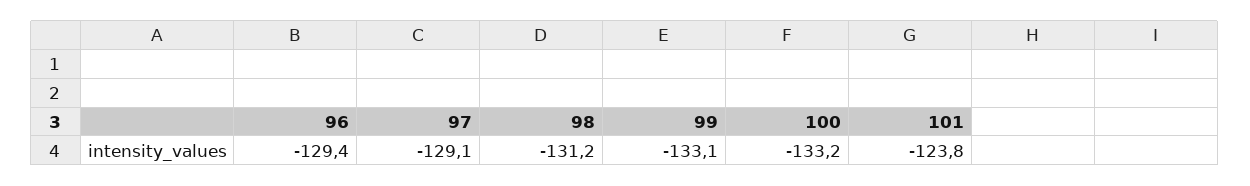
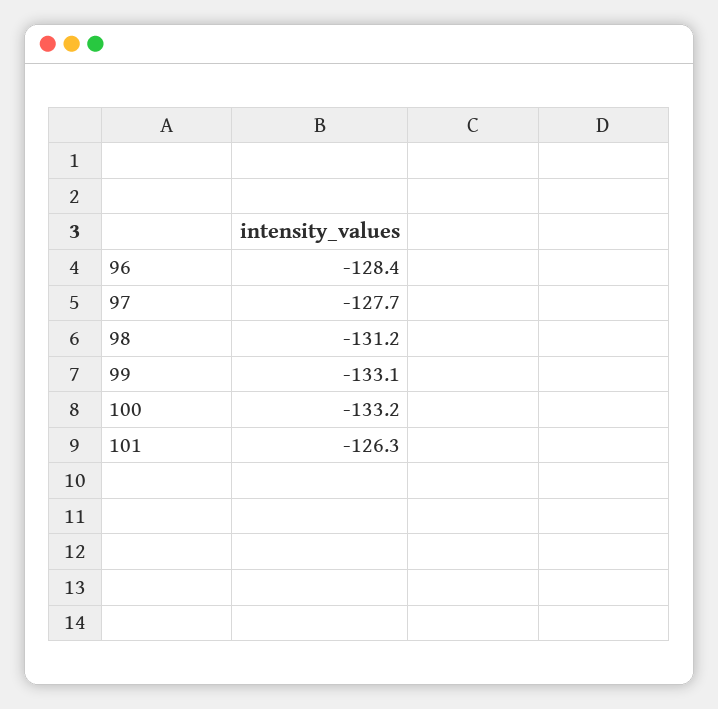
96: -129.4 -> -128.4
97: -129.1 -> -127.7
101: -123.8 -> -126.3

